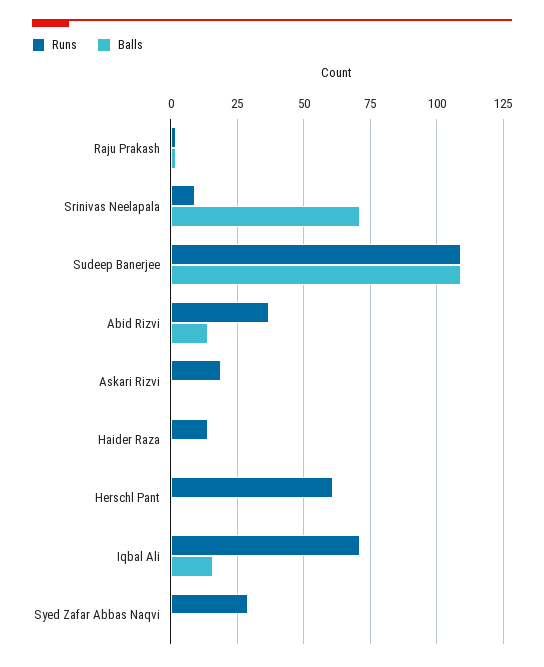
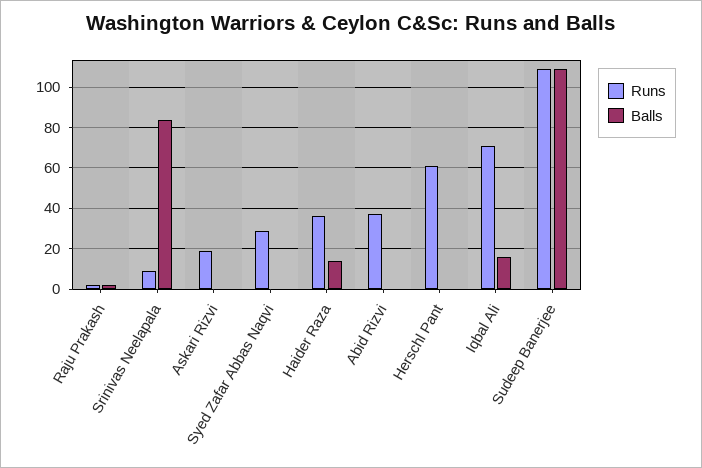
Balls, Srinivas Neelapala: 70 -> 85
Balls, Abid Rizvi: 15 -> 0
Runs, Haider Raza: 15 -> 35
Balls, Haider Raza: 0 -> 15

